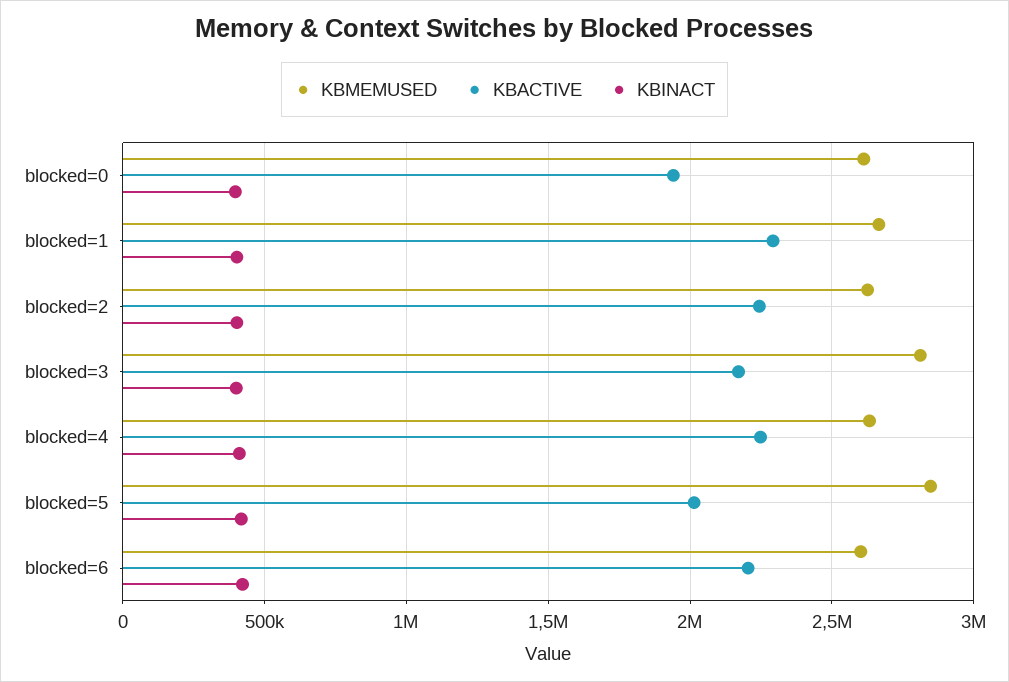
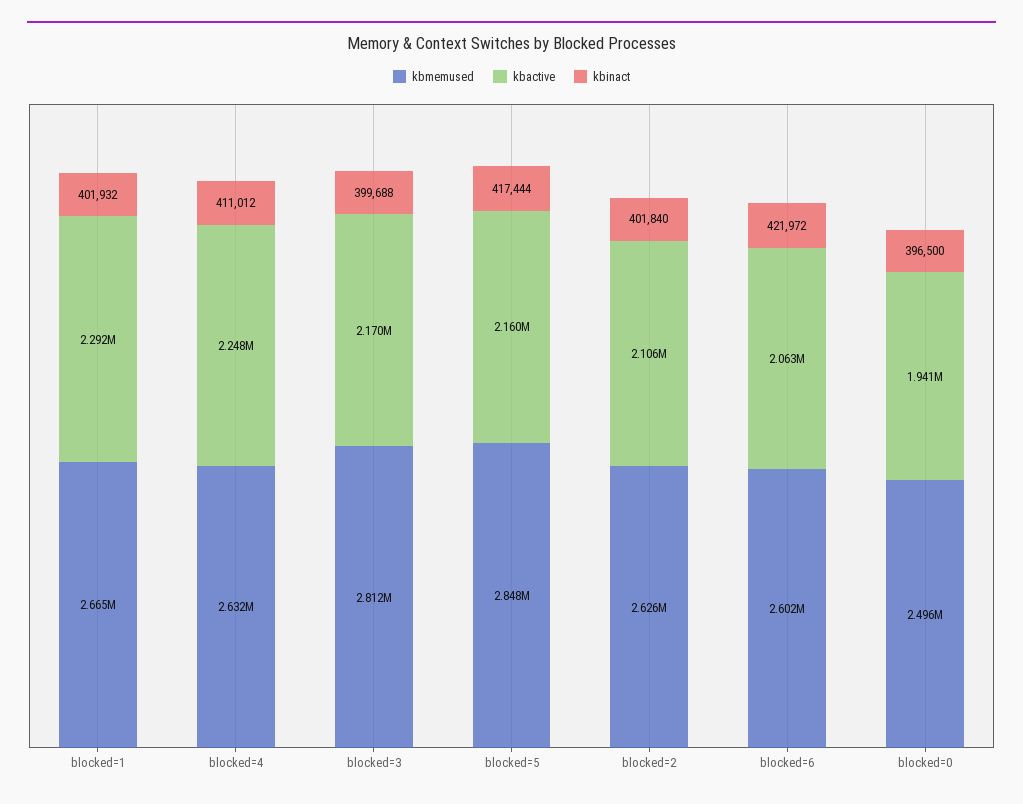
KBMEMUSED, blocked=0: 2600000 -> 2496000
KBACTIVE, blocked=2: 2250000 -> 2106000
KBACTIVE, blocked=5: 2000000 -> 2160000
KBACTIVE, blocked=6: 2200000 -> 2063000

